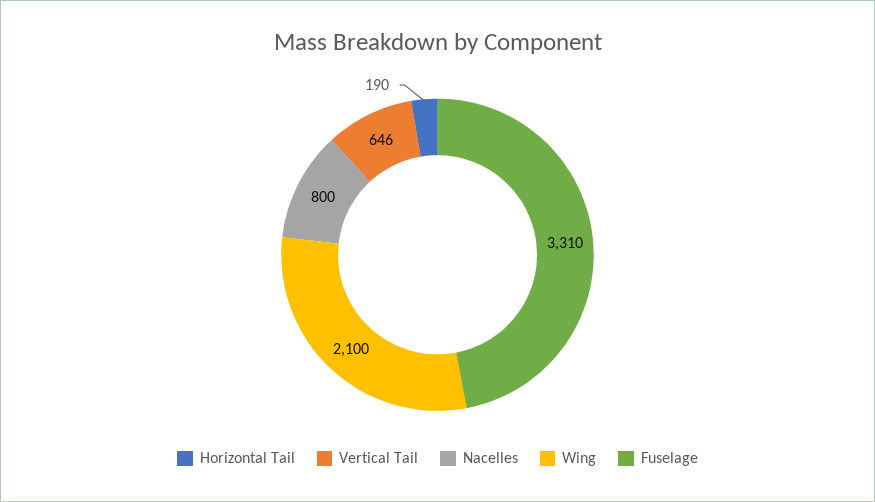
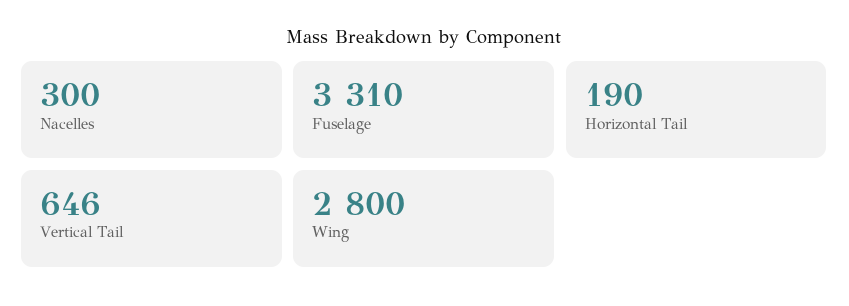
Nacelles: 800 -> 300
Wing: 2100 -> 2800

